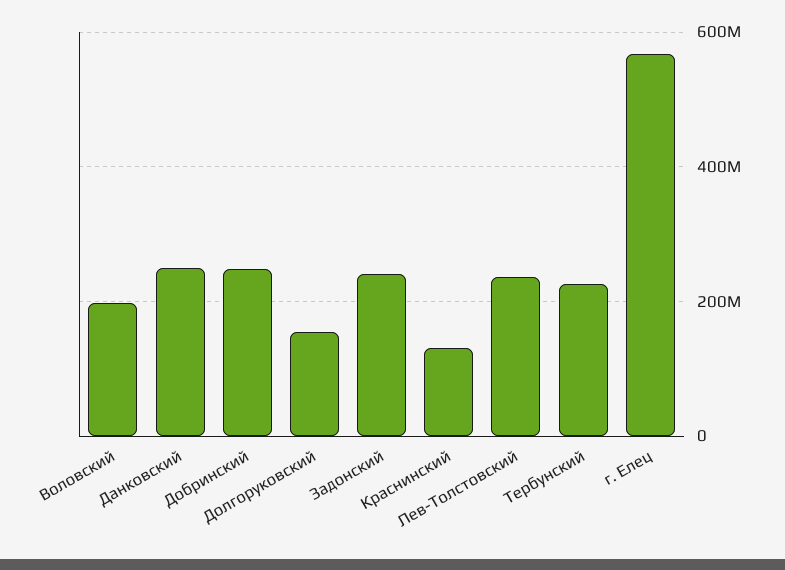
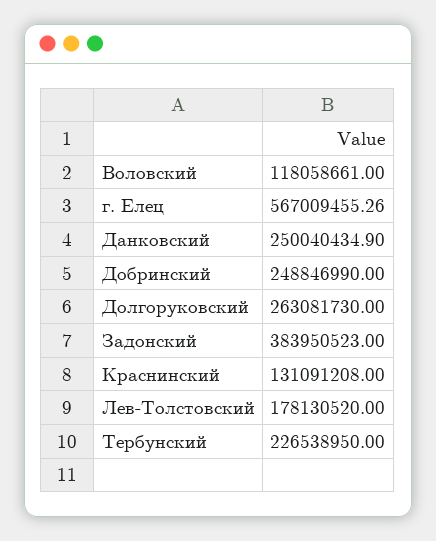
Воловский: 200000000 -> 118058661
Долгоруковский: 160000000 -> 263081730
Задонский: 240000000 -> 383950523
Лев-Толстовский: 240000000 -> 178130520

